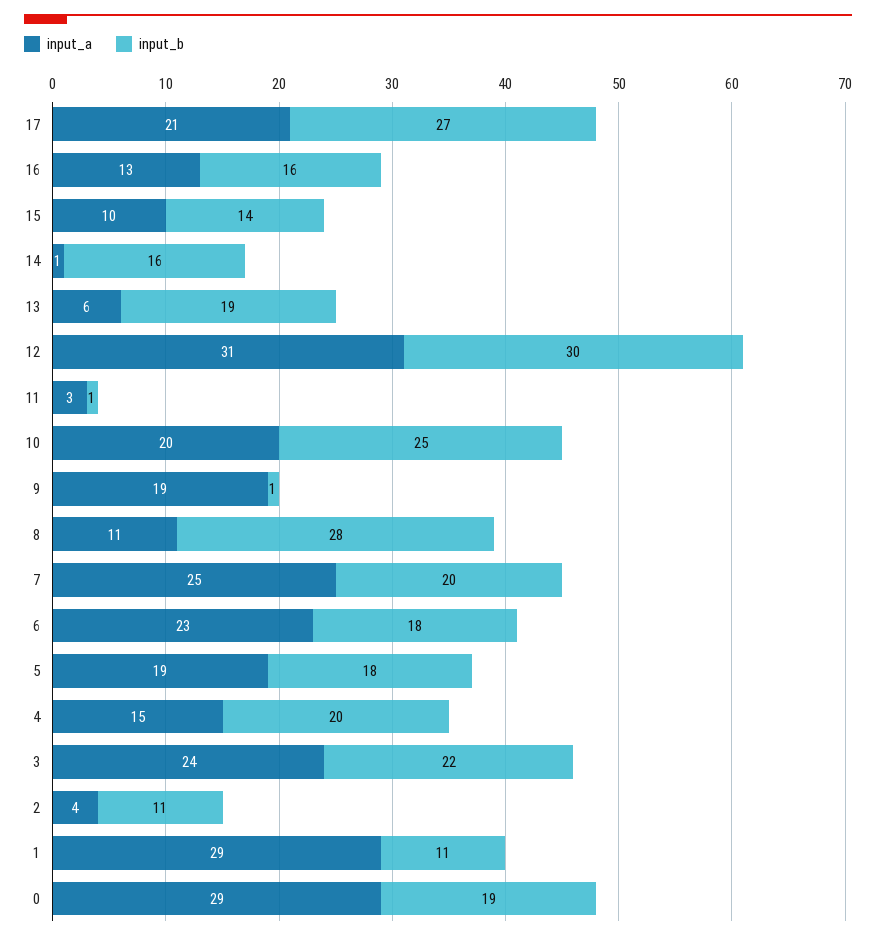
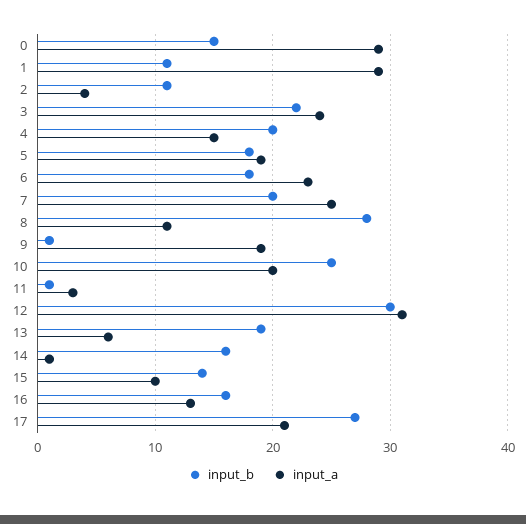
input_b, 0: 19 -> 15

